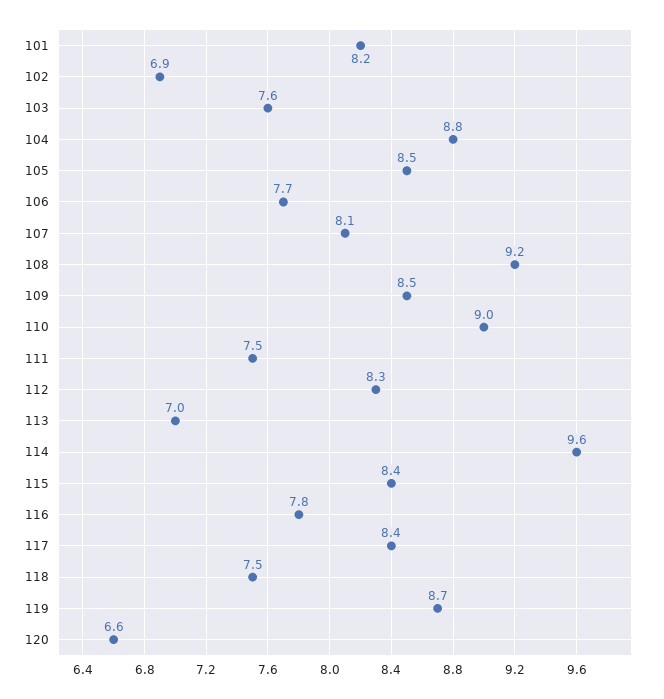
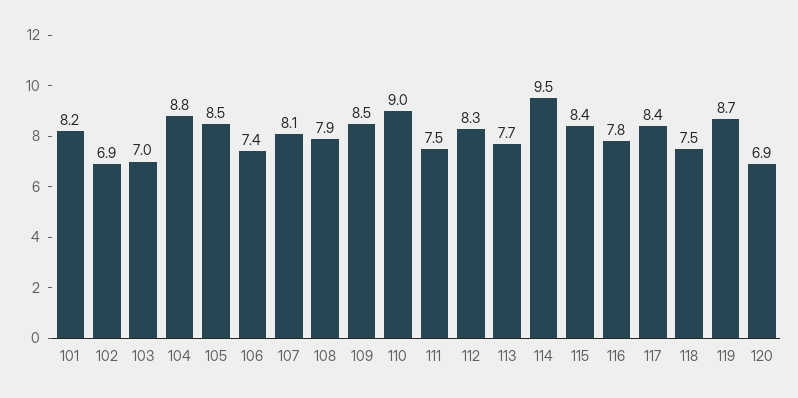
103: 7.6 -> 7
106: 7.7 -> 7.4
108: 9.2 -> 7.9
113: 7 -> 7.7
114: 9.6 -> 9.5
120: 6.6 -> 6.9

